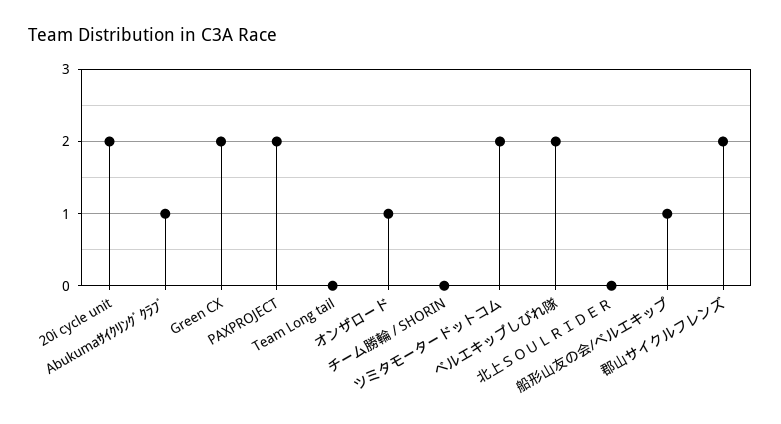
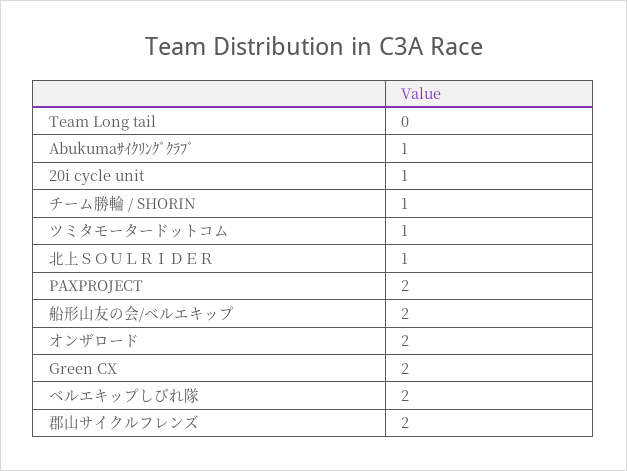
20i cycle unit: 2 -> 1
オンザロード: 1 -> 2
チーム勝輪 / SHORIN: 0 -> 1
ツミタモータードットコム: 2 -> 1
北上ＳＯＵＬＲＩＤＥＲ: 0 -> 1
船形山友の会/ベルエキップ: 1 -> 2

